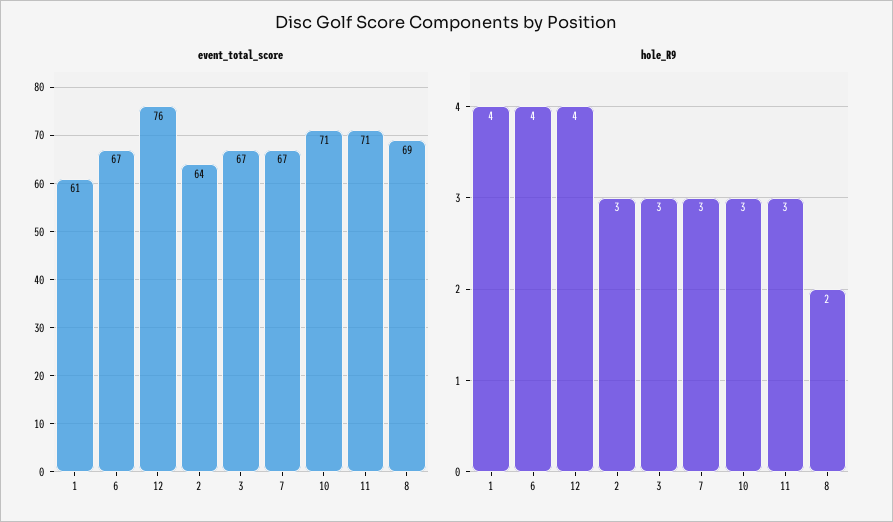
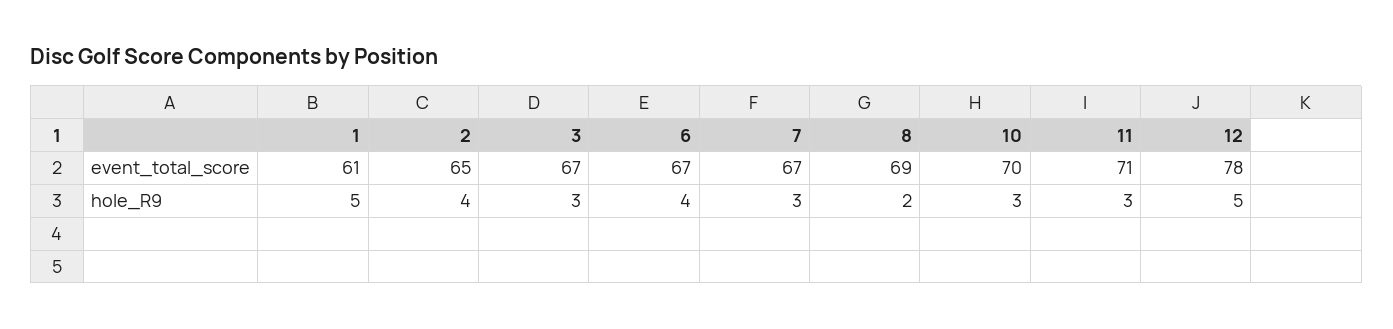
event_total_score, 12: 76 -> 78
event_total_score, 2: 64 -> 65
event_total_score, 10: 71 -> 70
hole_R9, 1: 4 -> 5
hole_R9, 12: 4 -> 5
hole_R9, 2: 3 -> 4

